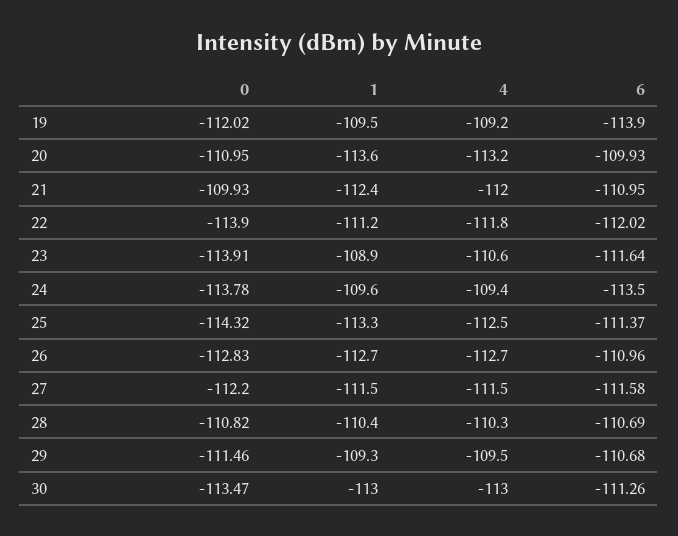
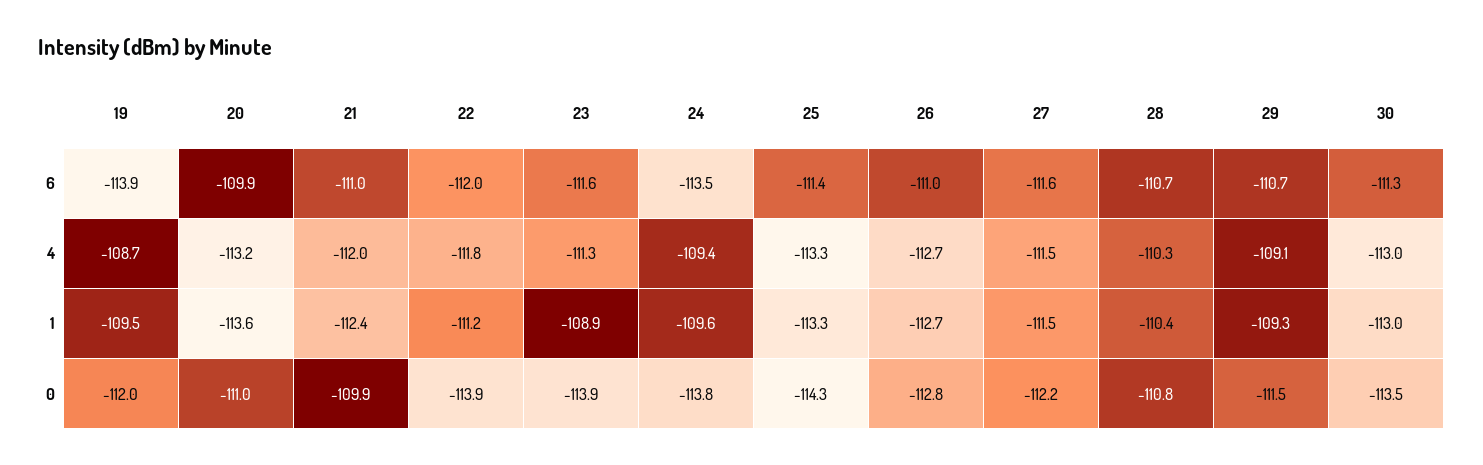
4, 19: -109.2 -> -108.7
4, 23: -110.6 -> -111.3
4, 25: -112.5 -> -113.3
4, 29: -109.5 -> -109.1

